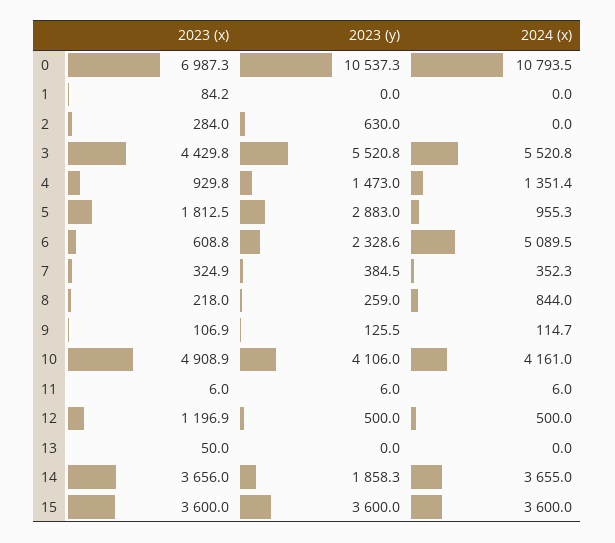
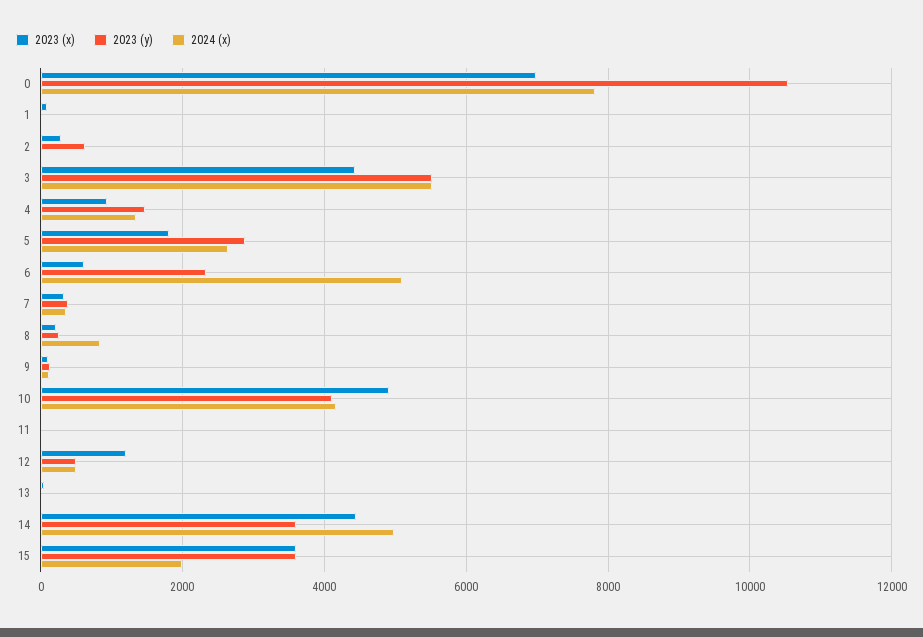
2024 (x), 0: 10793.5 -> 7800
2024 (x), 5: 955.3 -> 2600
2023 (x), 14: 3656 -> 4400
2023 (y), 14: 1858.3 -> 3600
2024 (x), 14: 3655 -> 5000
2024 (x), 15: 3600 -> 2000

